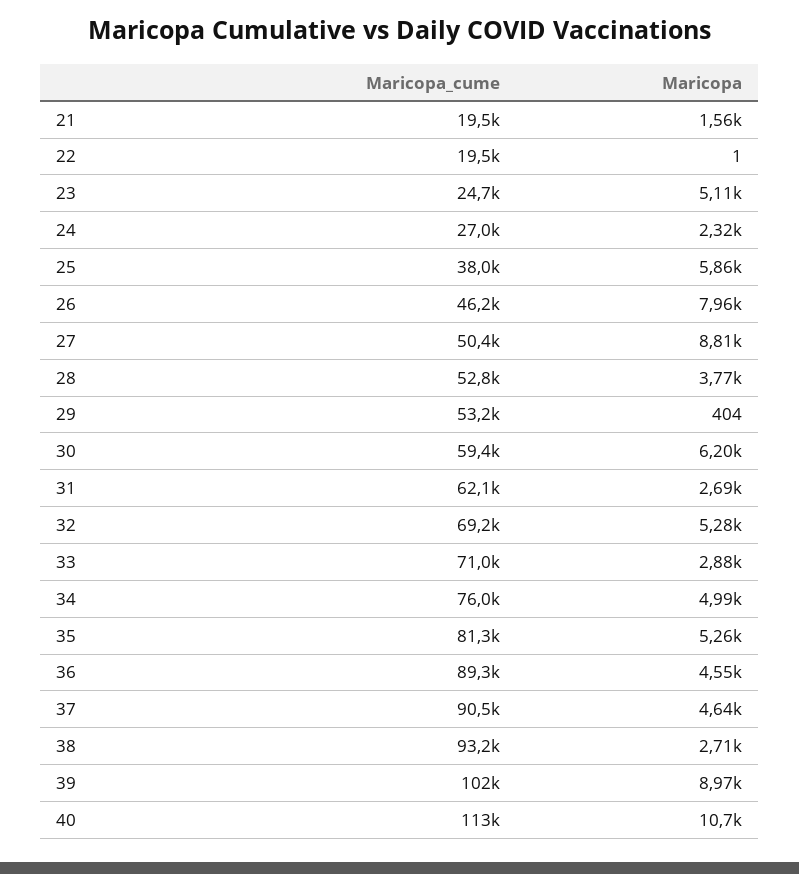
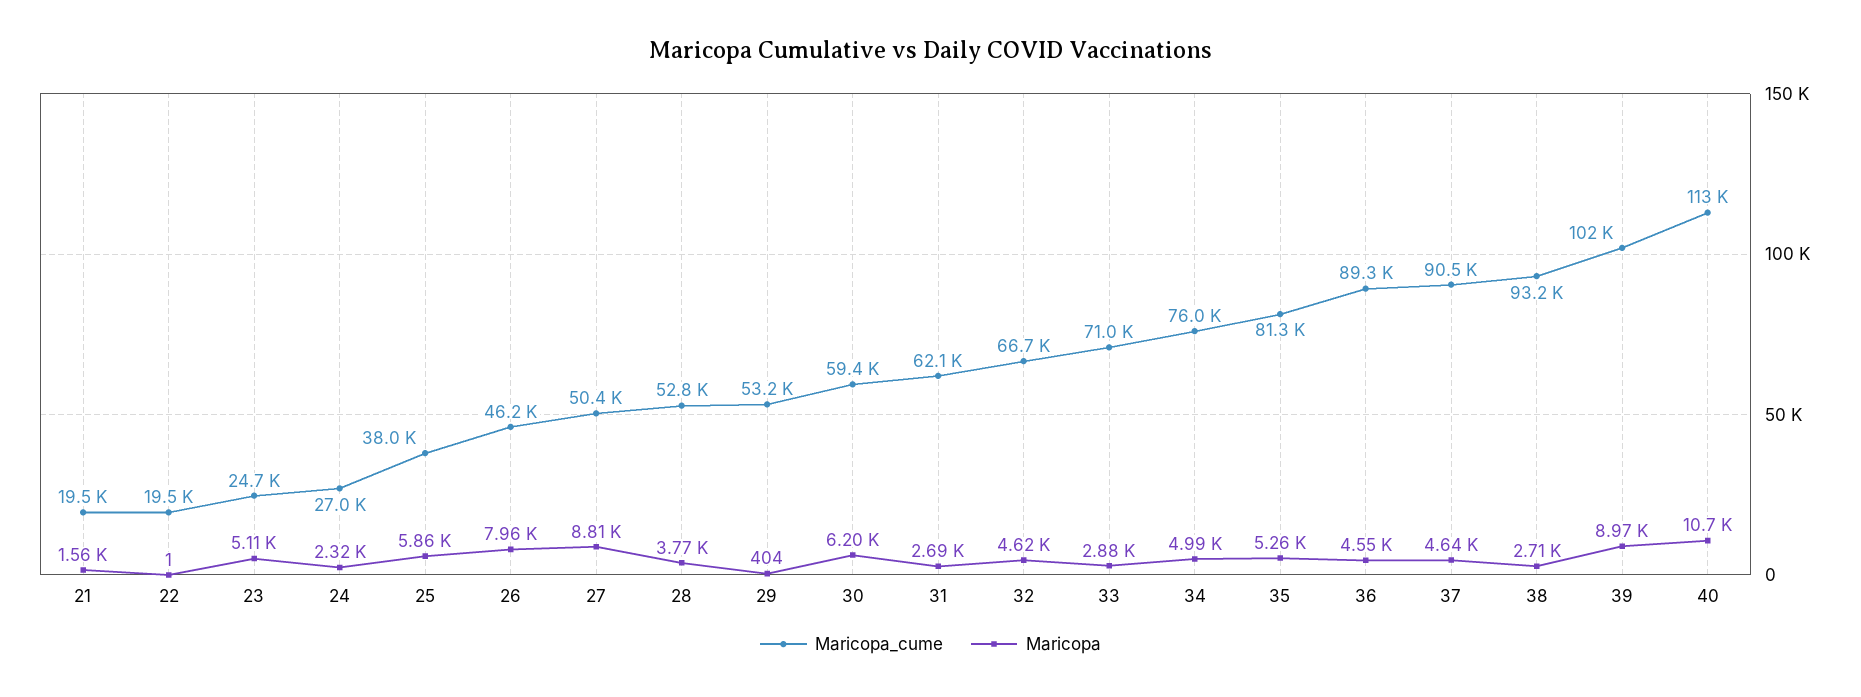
Maricopa_cume, 32: 69200 -> 66700
Maricopa, 32: 5280 -> 4620

